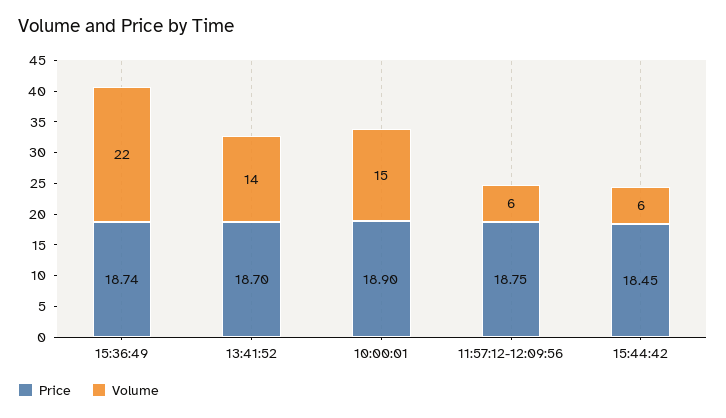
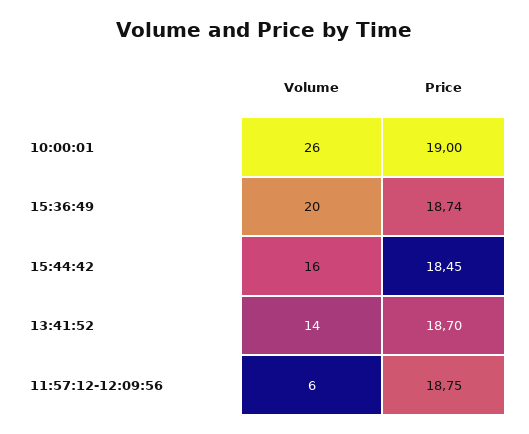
Volume, 15:36:49: 22 -> 20
Price, 10:00:01: 18.9 -> 19
Volume, 10:00:01: 15 -> 26
Volume, 15:44:42: 6 -> 16

